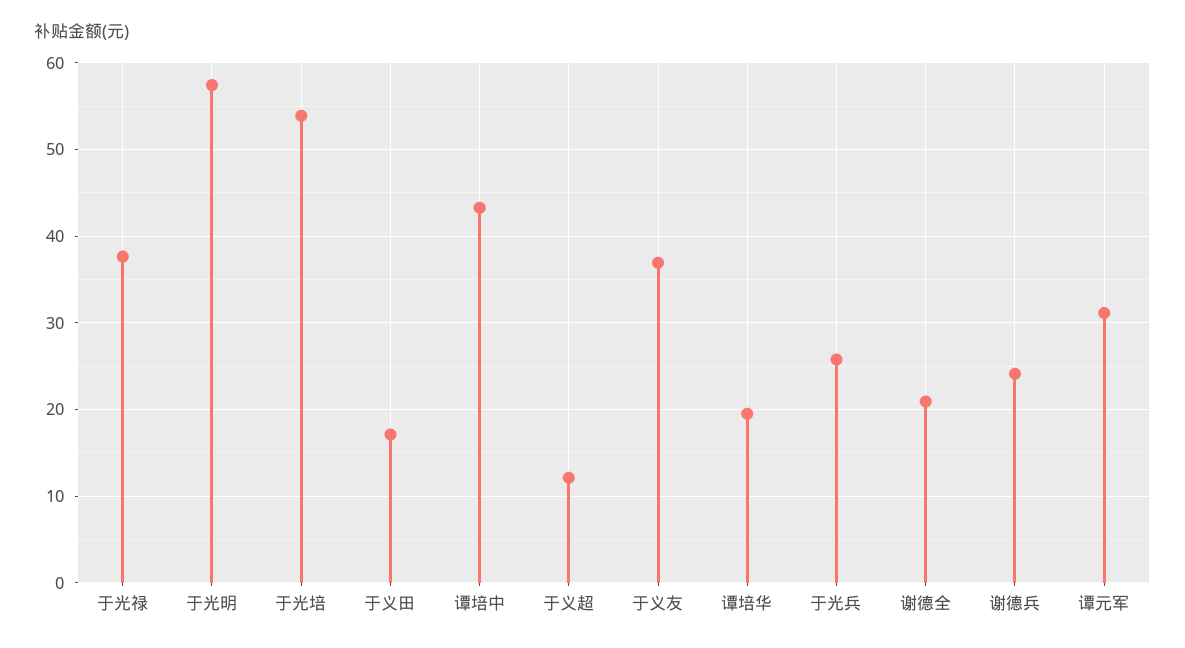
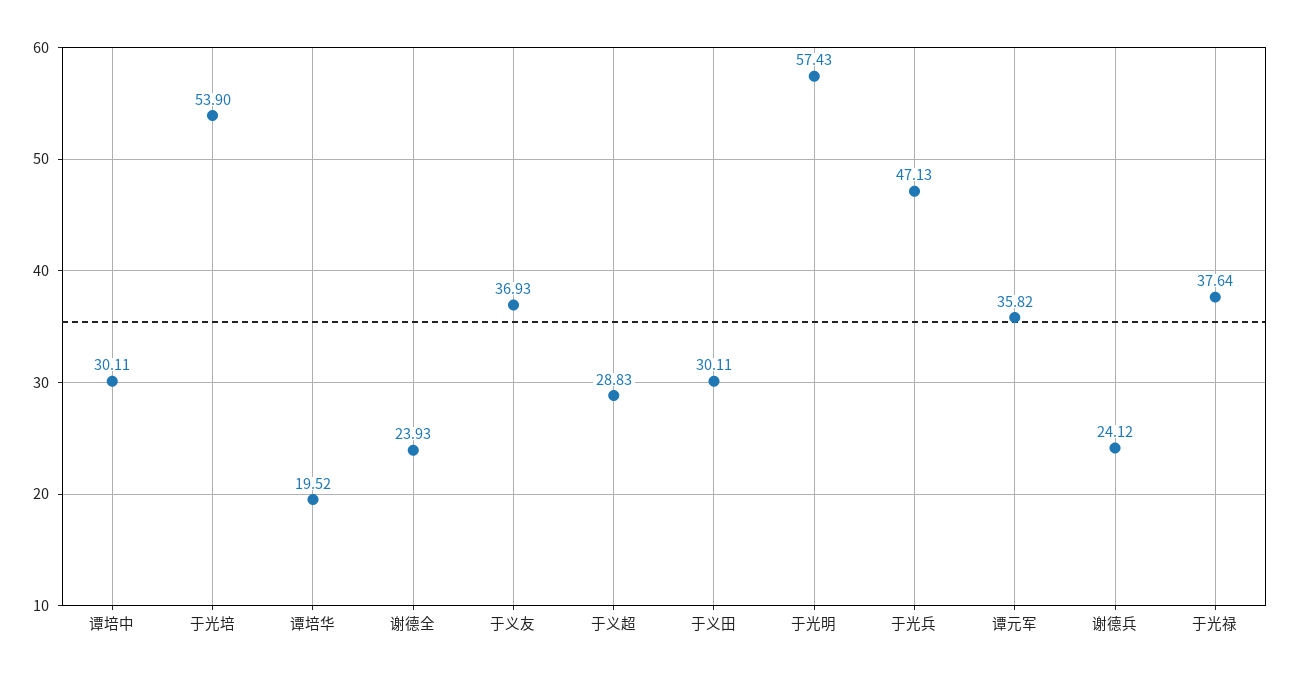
于义田: 17 -> 30.11
谭培中: 43 -> 30.11
于义超: 12 -> 28.83
于光兵: 26 -> 47.13
谢德全: 21 -> 23.93
谭元军: 31 -> 35.82

